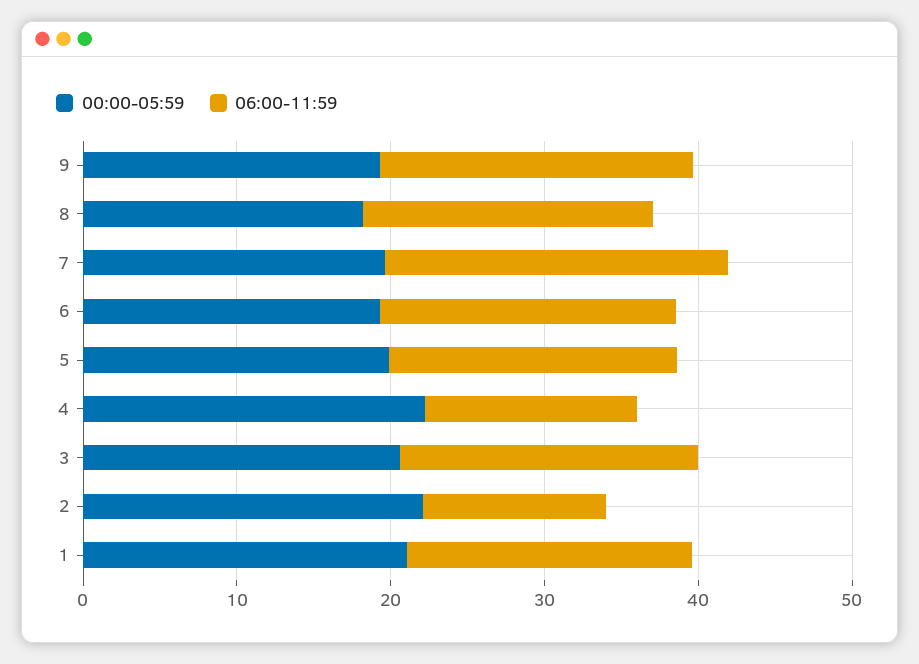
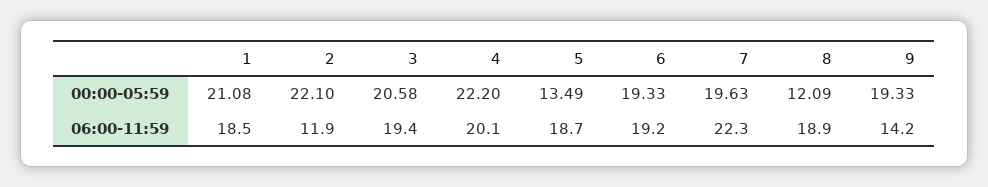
06:00-11:59, 9: 20 -> 14.2
00:00-05:59, 8: 18 -> 12.09
00:00-05:59, 5: 20 -> 13.49
06:00-11:59, 4: 14 -> 20.1

